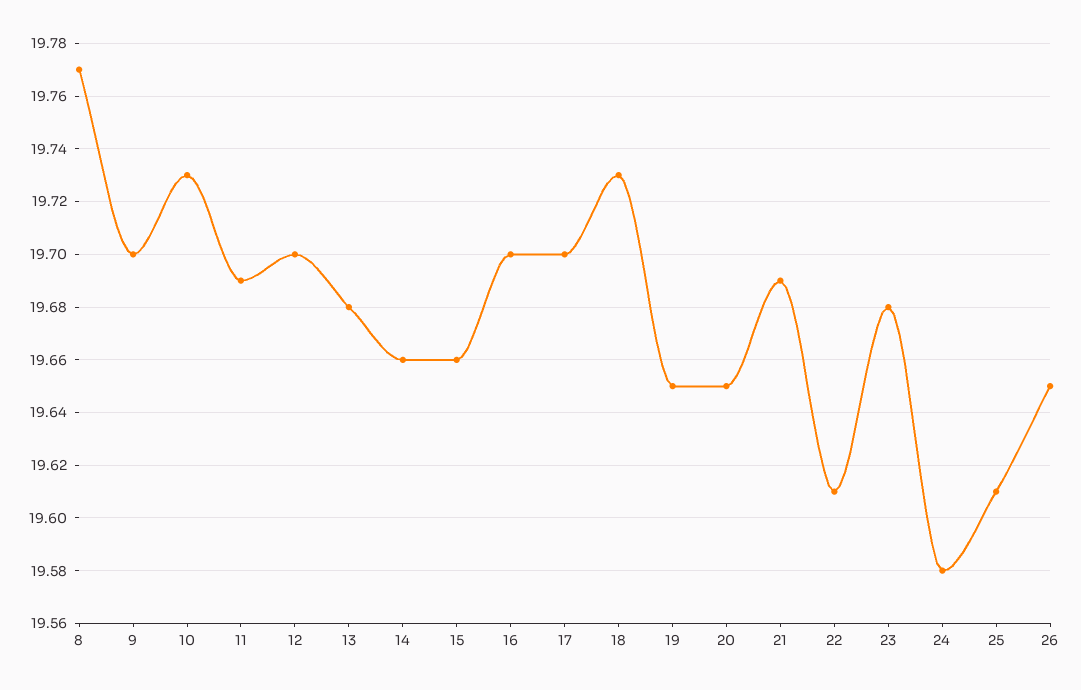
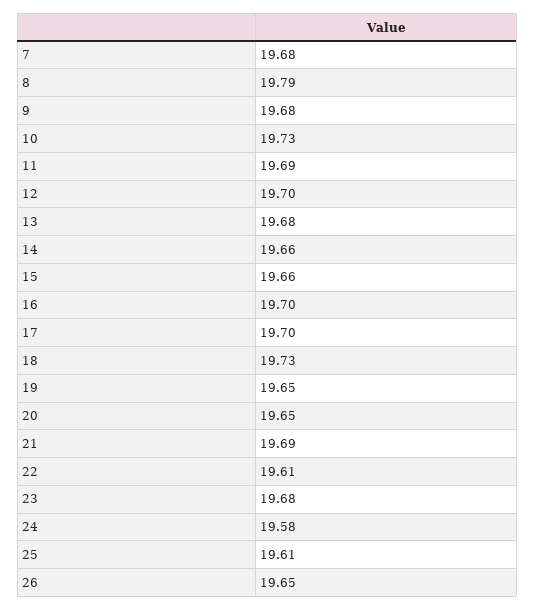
8: 19.77 -> 19.79
9: 19.7 -> 19.68
7: none -> 19.68

